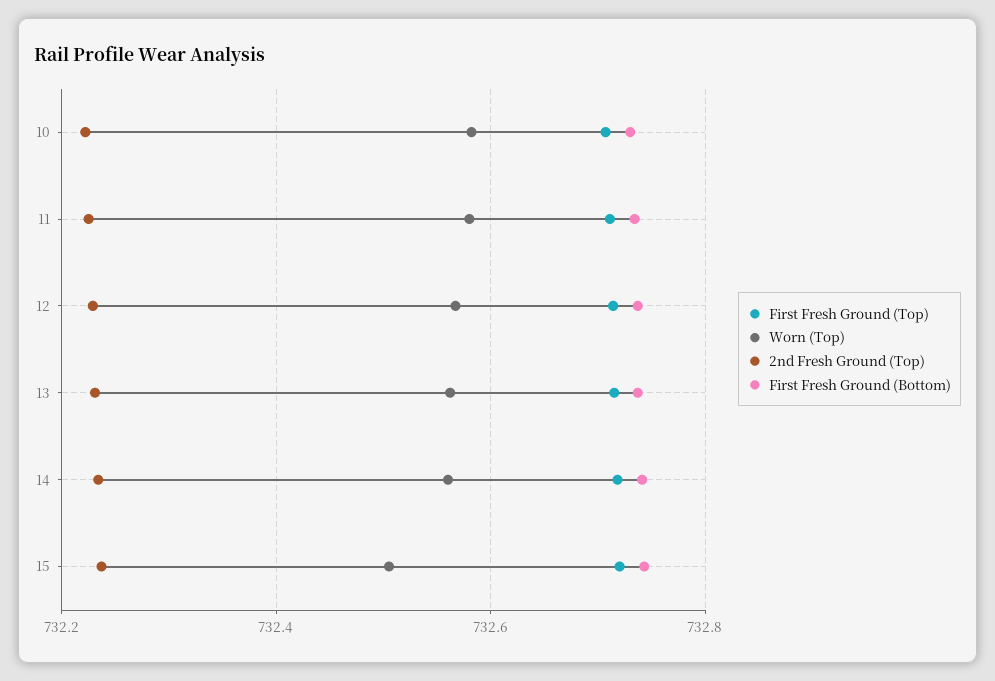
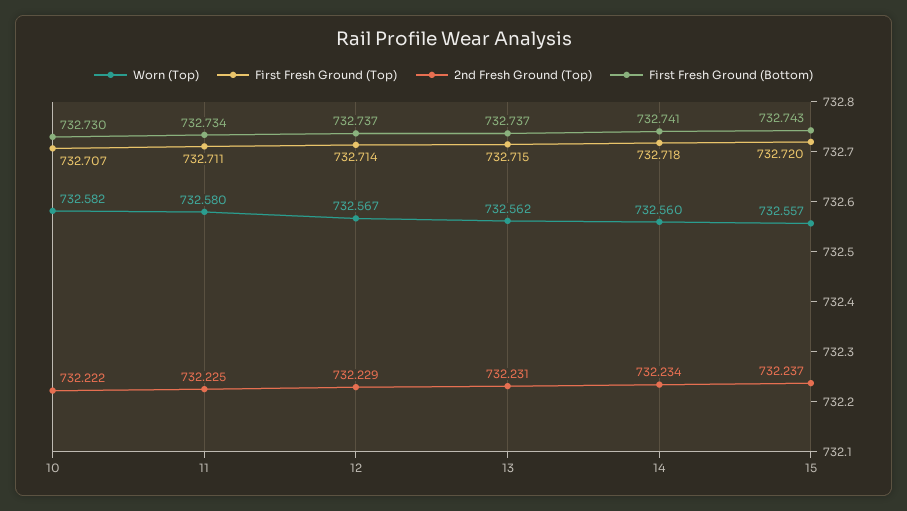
Worn (Top), 15: 732.5 -> 732.557

